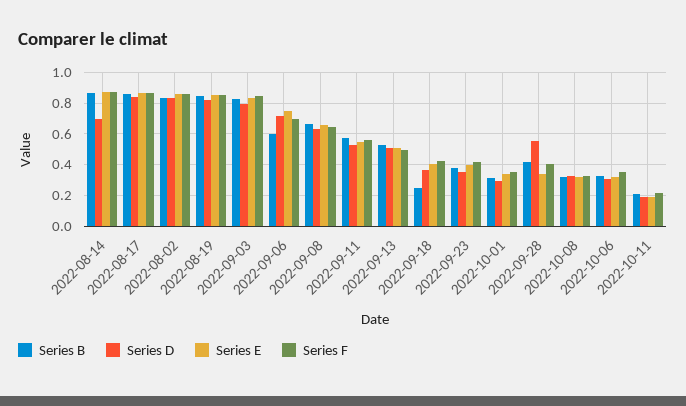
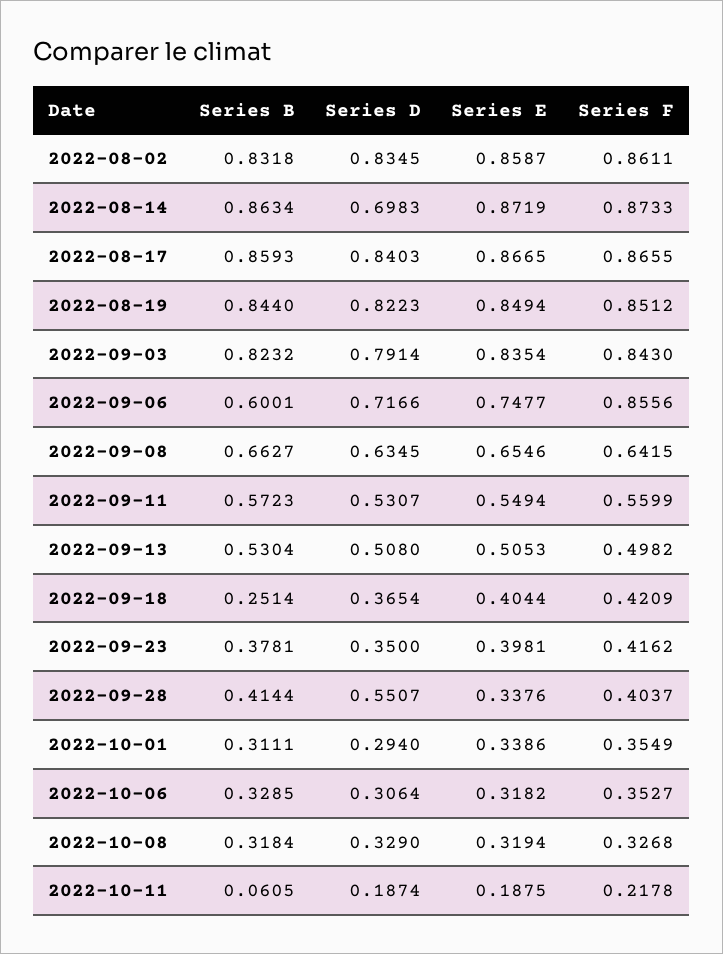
Series F, 2022-09-06: 0.7 -> 0.8556
Series B, 2022-10-11: 0.2 -> 0.0605

